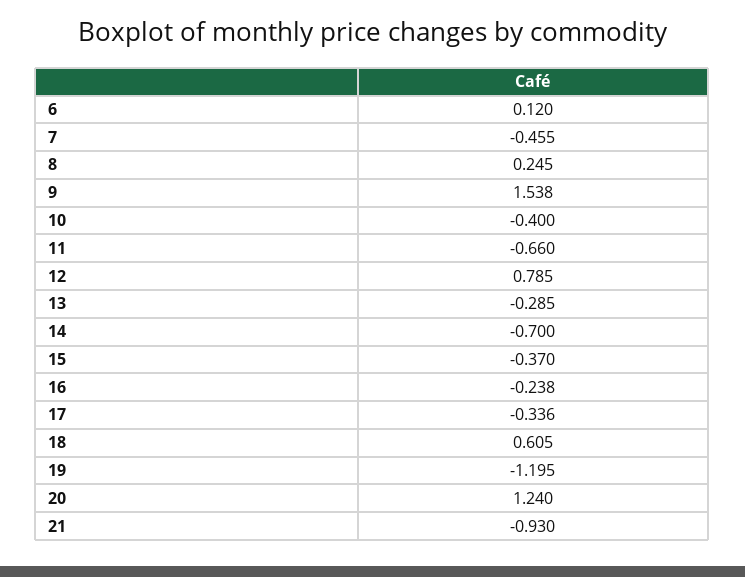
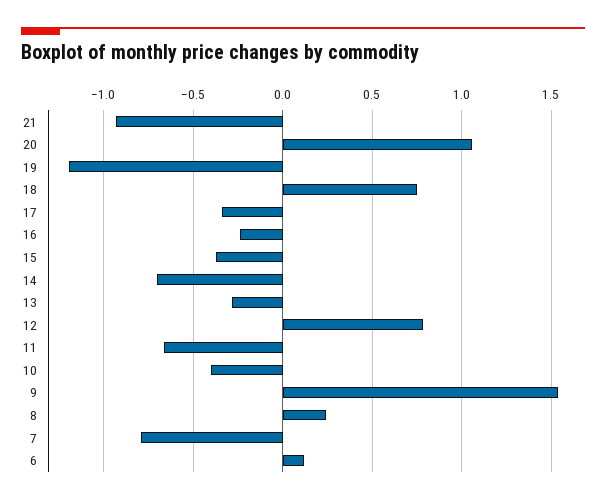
7: -0.455 -> -0.8
18: 0.605 -> 0.75
20: 1.24 -> 1.05

